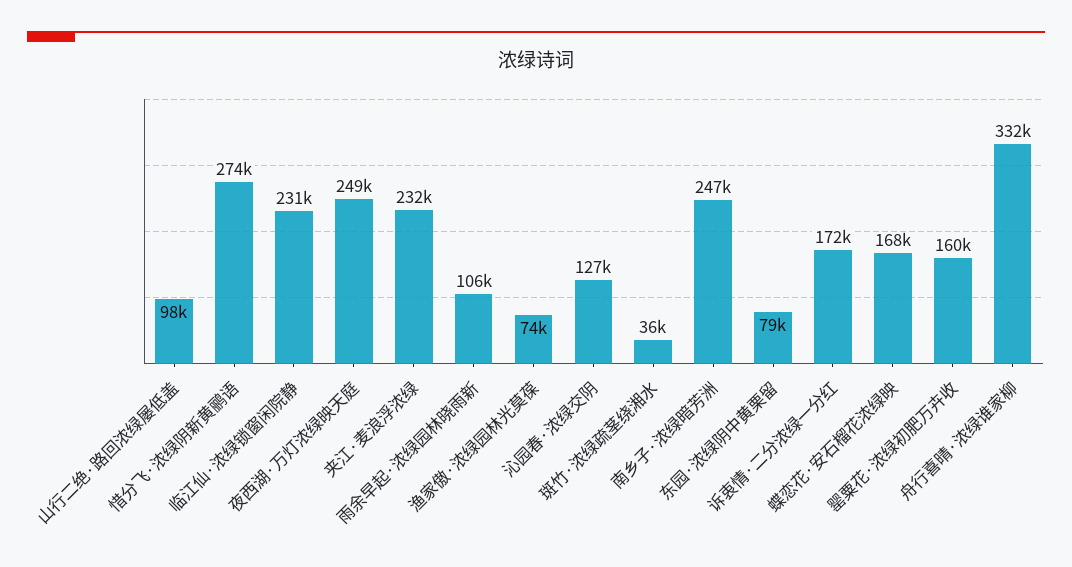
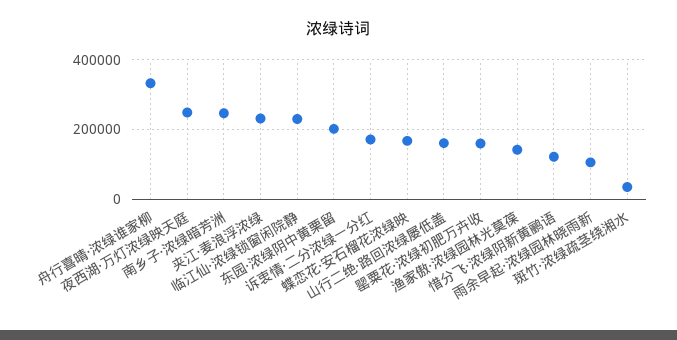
山行二绝·路回浓绿屡低盖: 98000 -> 160000
惜分飞·浓绿阴新黄鹂语: 274000 -> 120000
渔家傲·浓绿园林光莫葆: 74000 -> 140000
沁园春·浓绿交阴: 127000 -> none
东园·浓绿阴中黄栗留: 79000 -> 200000

